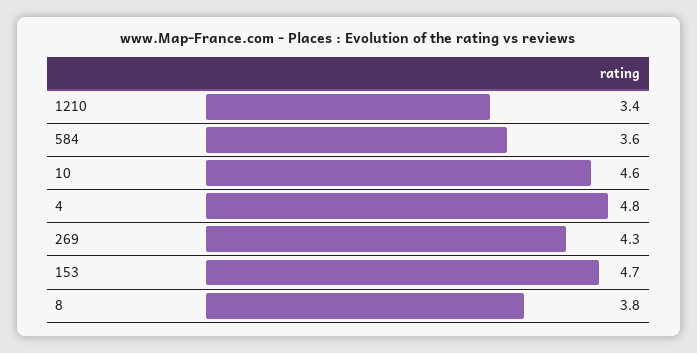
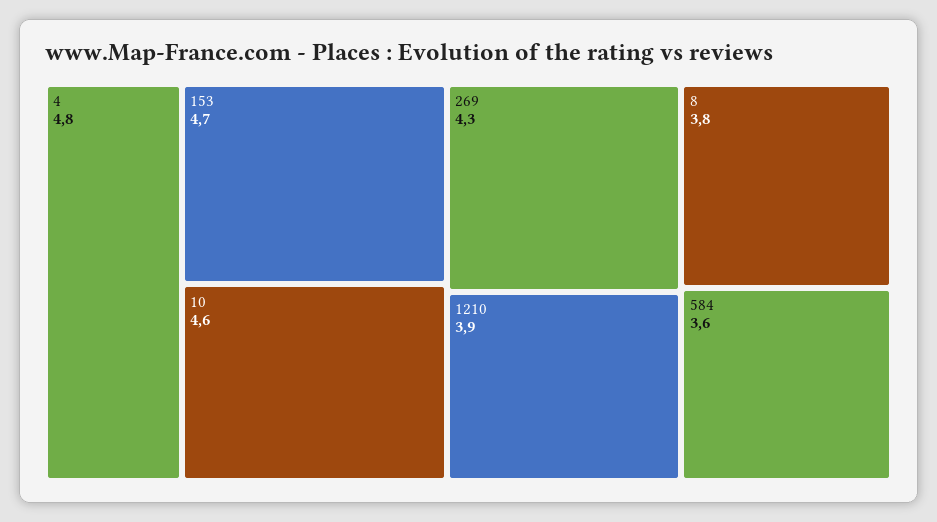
1210: 3.4 -> 3.9

